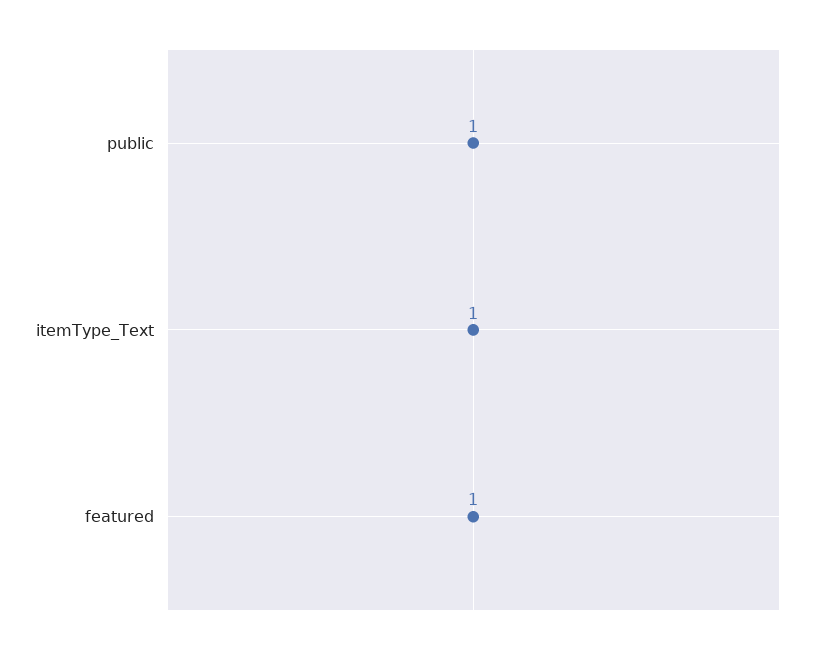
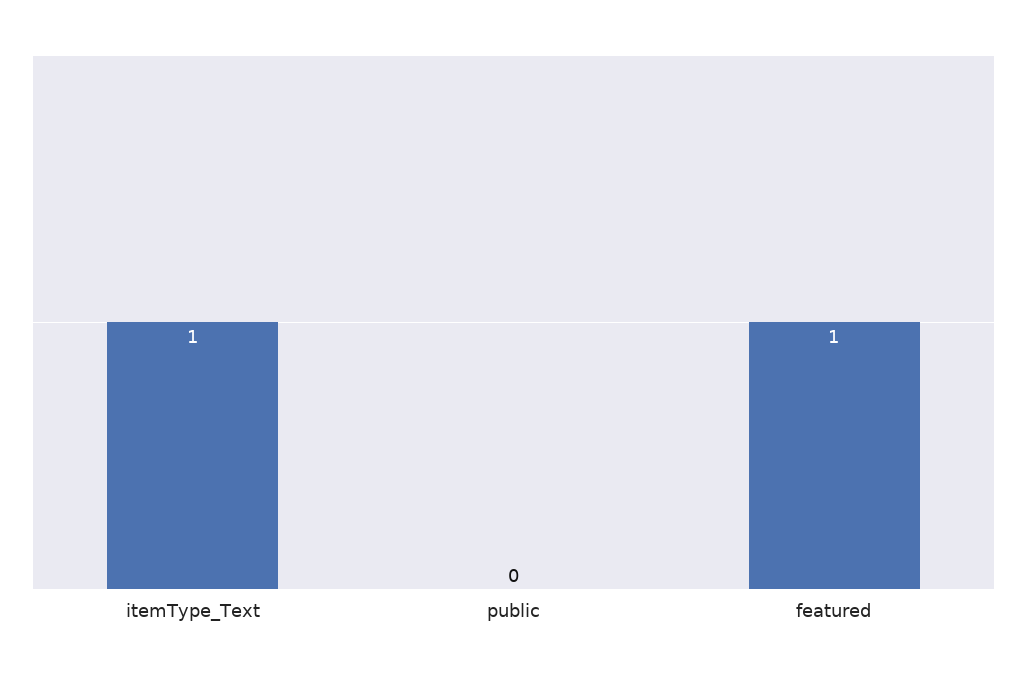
public: 1 -> 0

